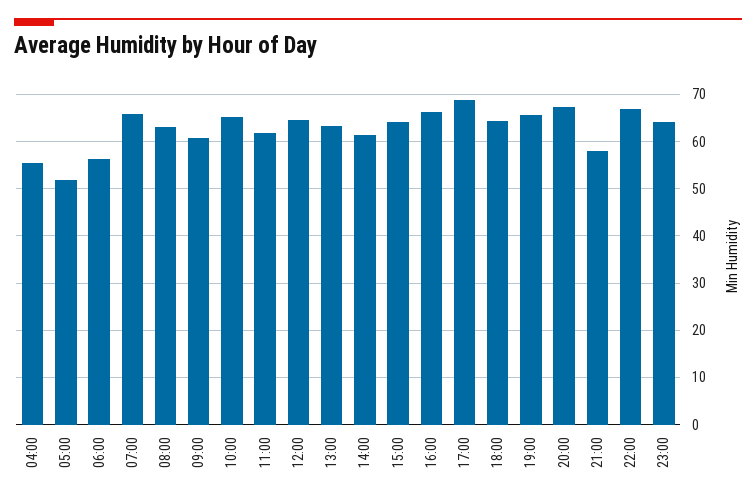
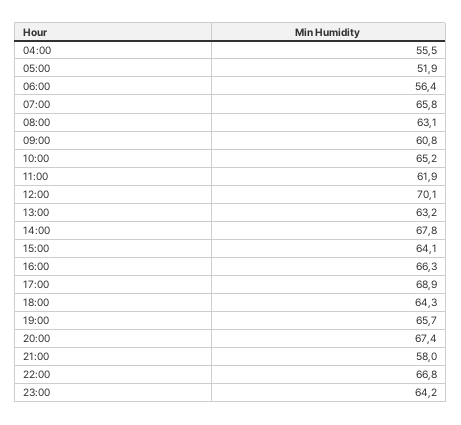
12:00: 64 -> 70.1
14:00: 62 -> 67.8

